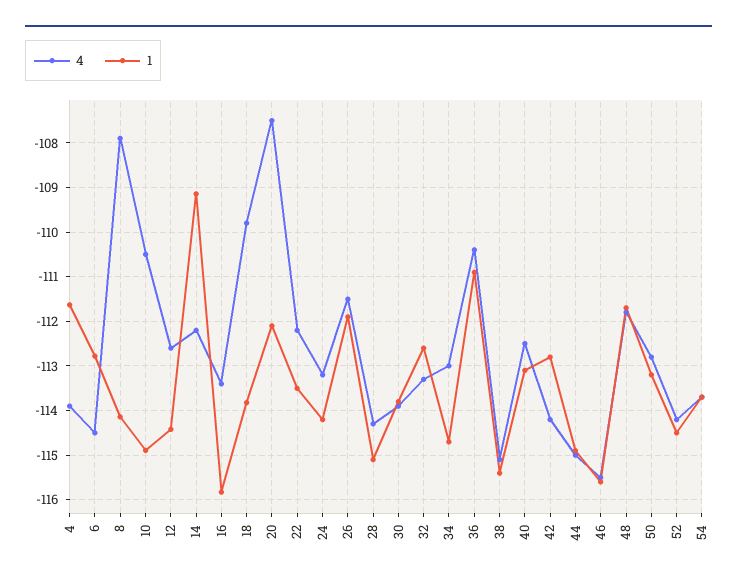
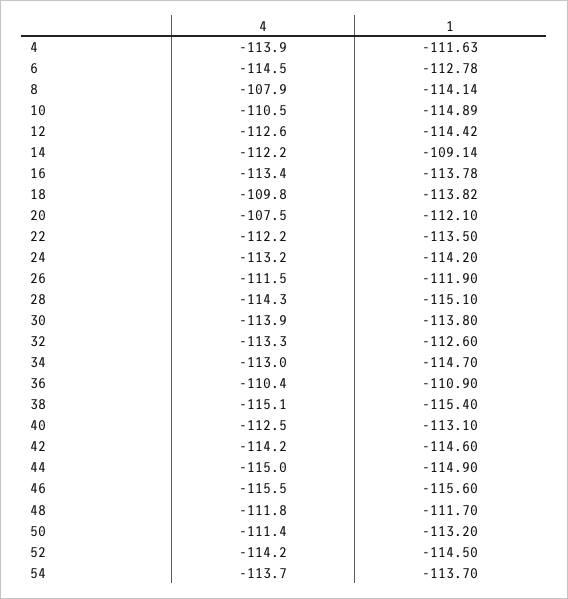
1, 16: -115.8 -> -113.78
1, 42: -112.8 -> -114.6
4, 50: -112.8 -> -111.4

